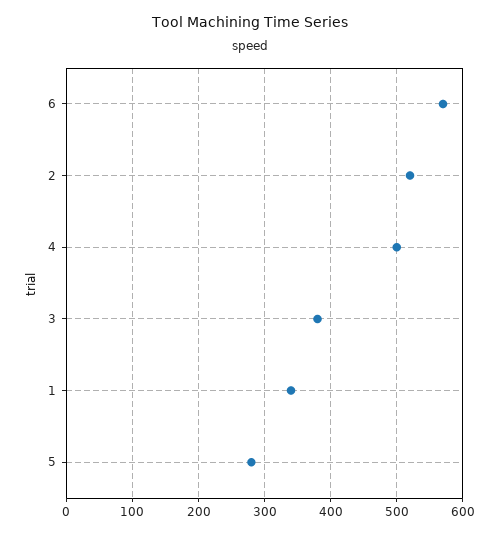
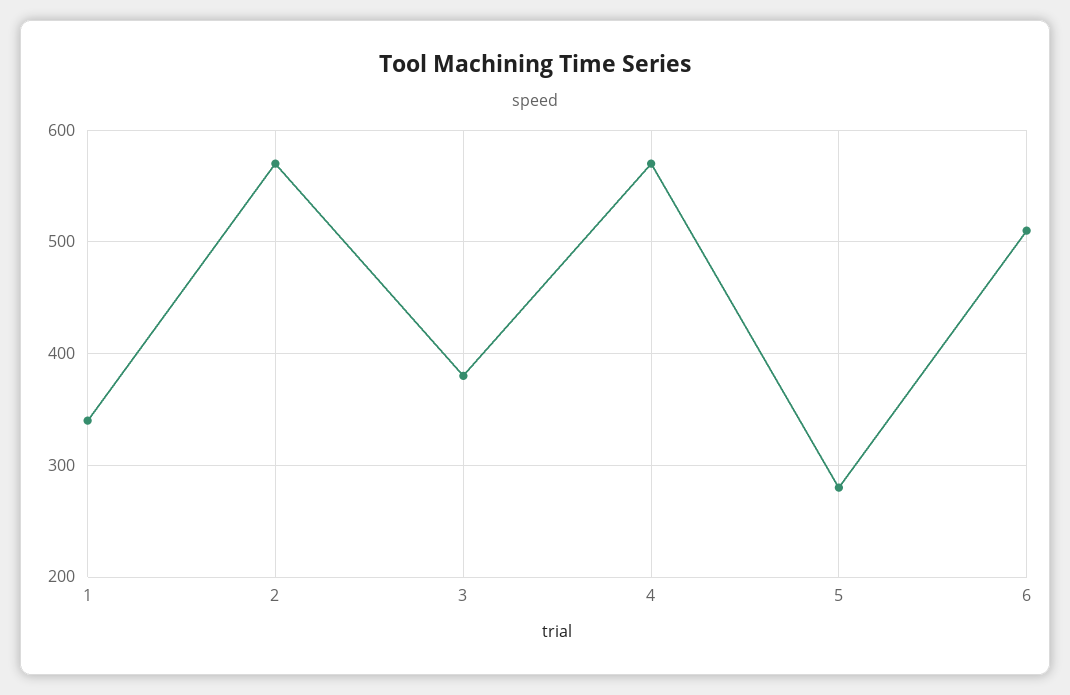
6: 570 -> 510
2: 520 -> 570
4: 500 -> 570

